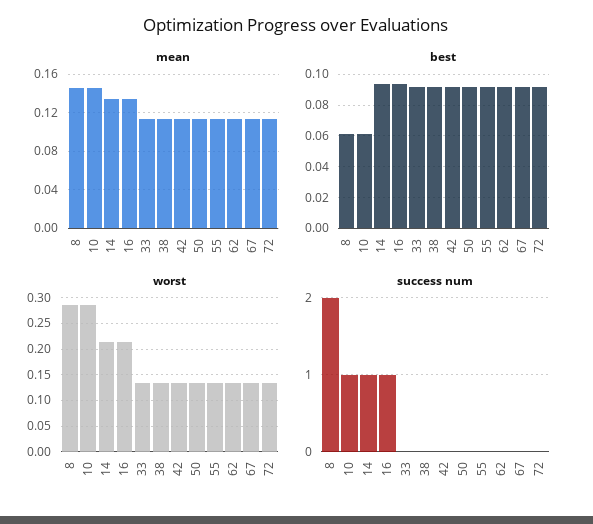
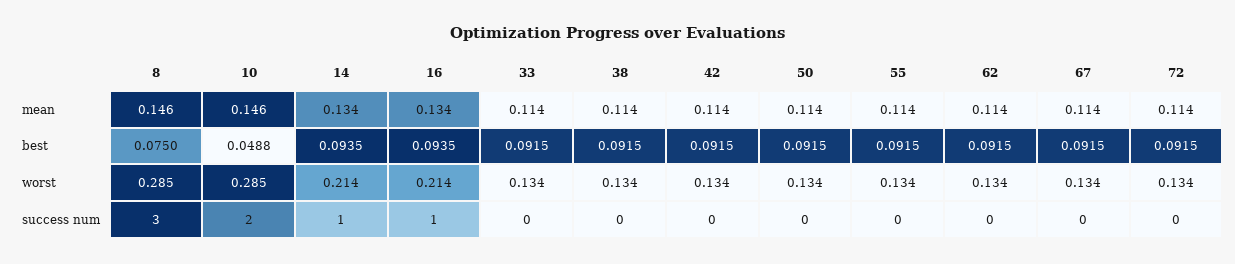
best, 8: 0.06 -> 0.075
best, 10: 0.06 -> 0.0488
success num, 8: 2 -> 3
success num, 10: 1 -> 2

